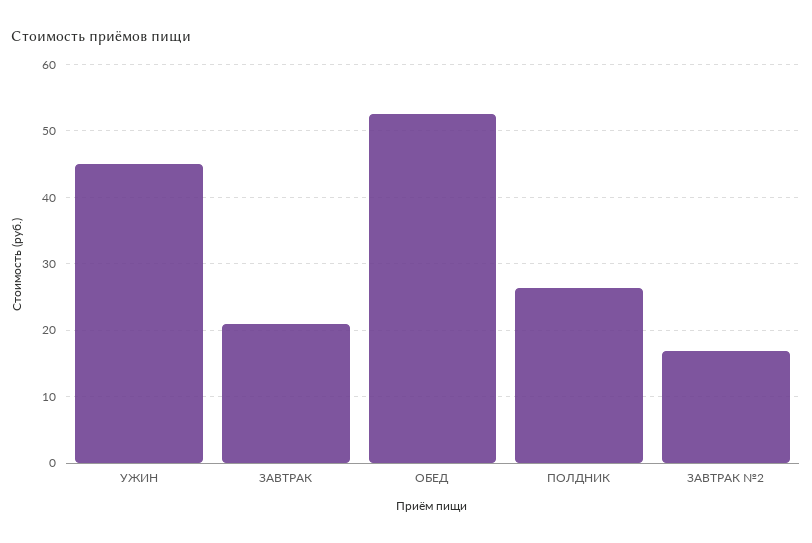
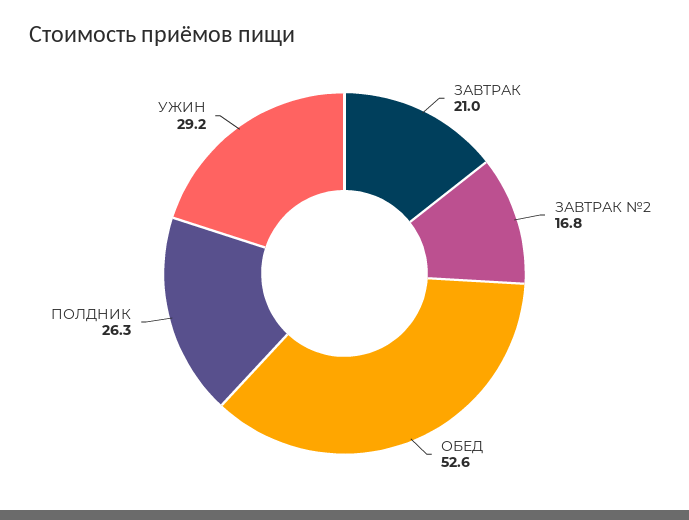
УЖИН: 45 -> 29.2

